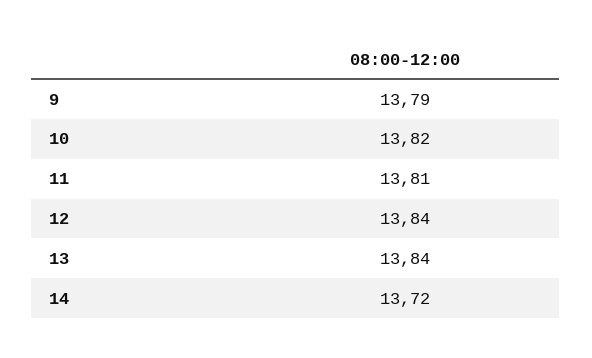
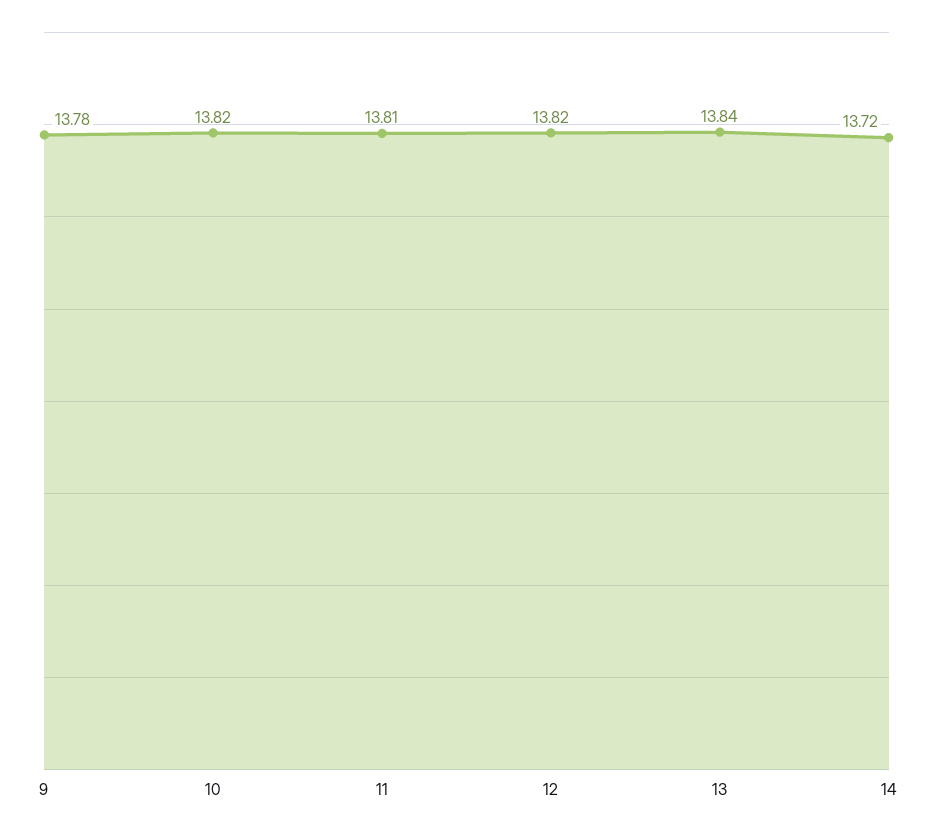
9: 13.79 -> 13.78
12: 13.84 -> 13.82

